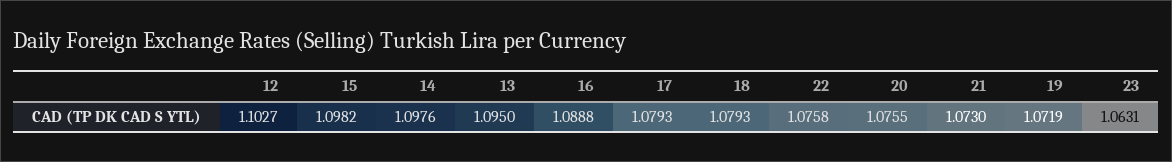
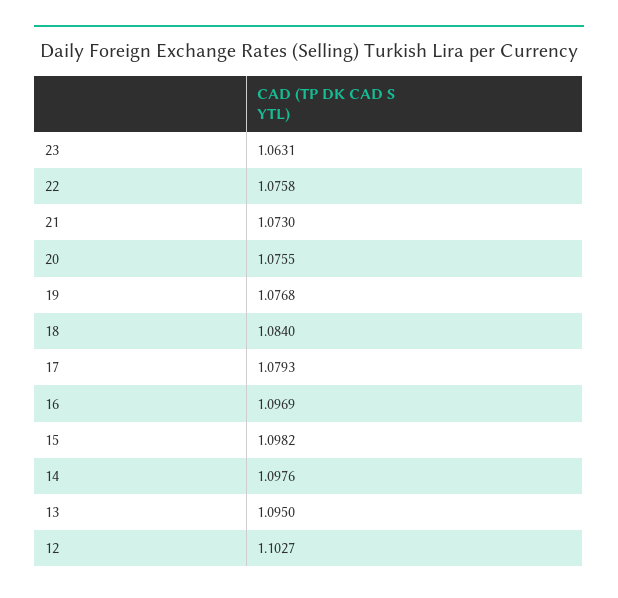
16: 1.0888 -> 1.0969
18: 1.0793 -> 1.084
19: 1.0719 -> 1.0768

